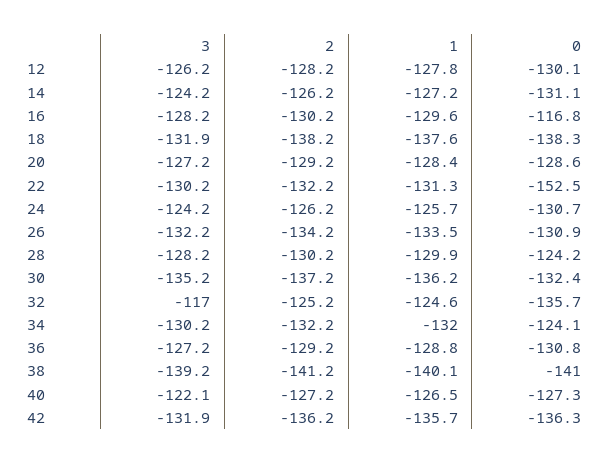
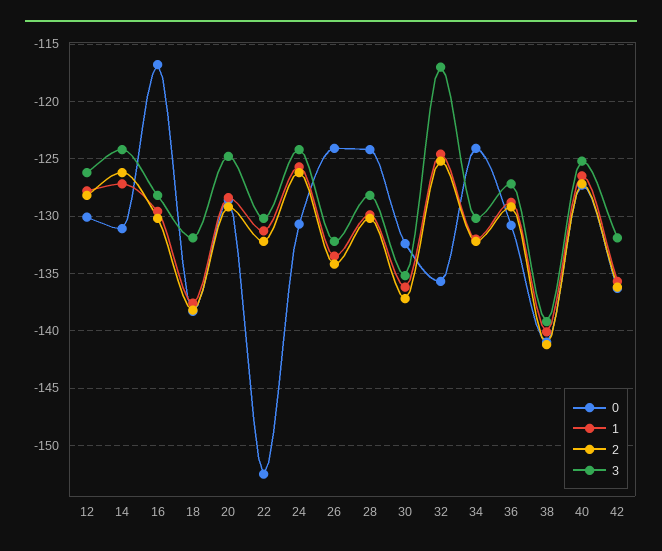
3, 20: -127.2 -> -125
0, 26: -130.9 -> -124
3, 40: -122.1 -> -125

